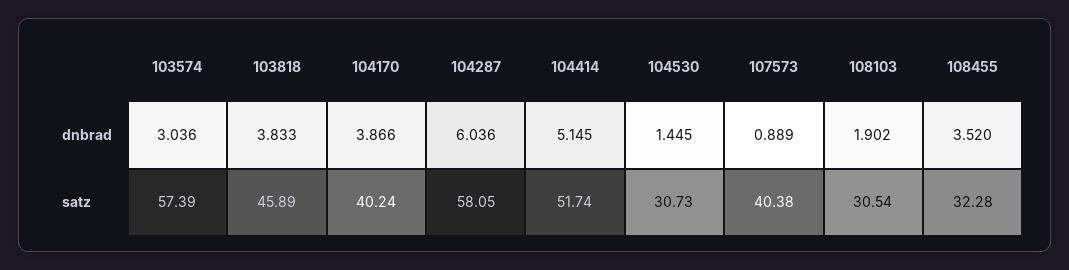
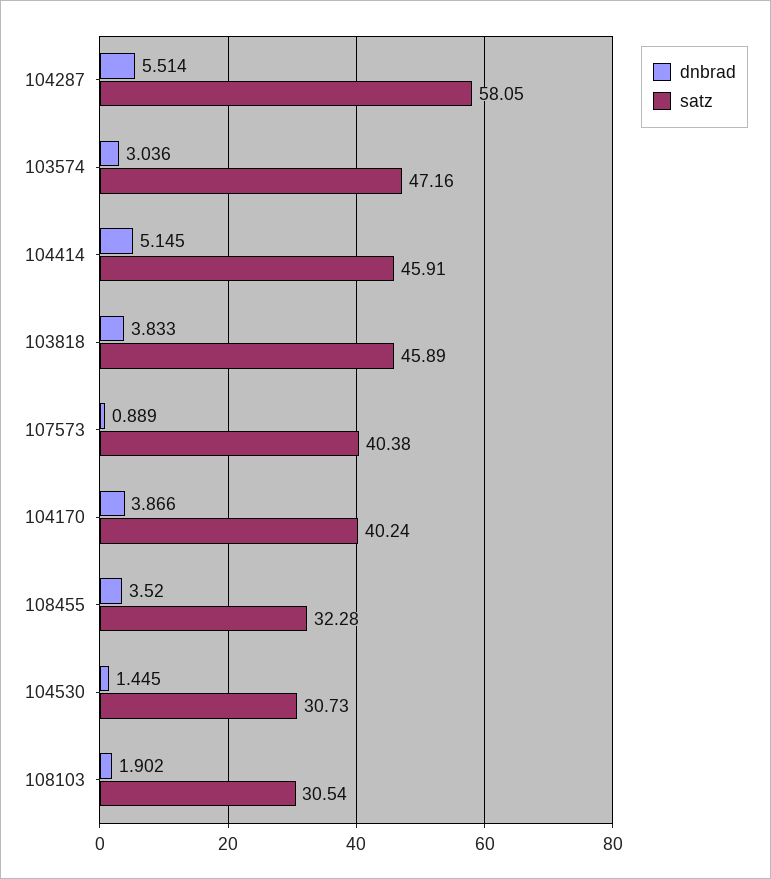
dnbrad, 104287: 6.036 -> 5.514
satz, 103574: 57.39 -> 47.16
satz, 104414: 51.74 -> 45.91

